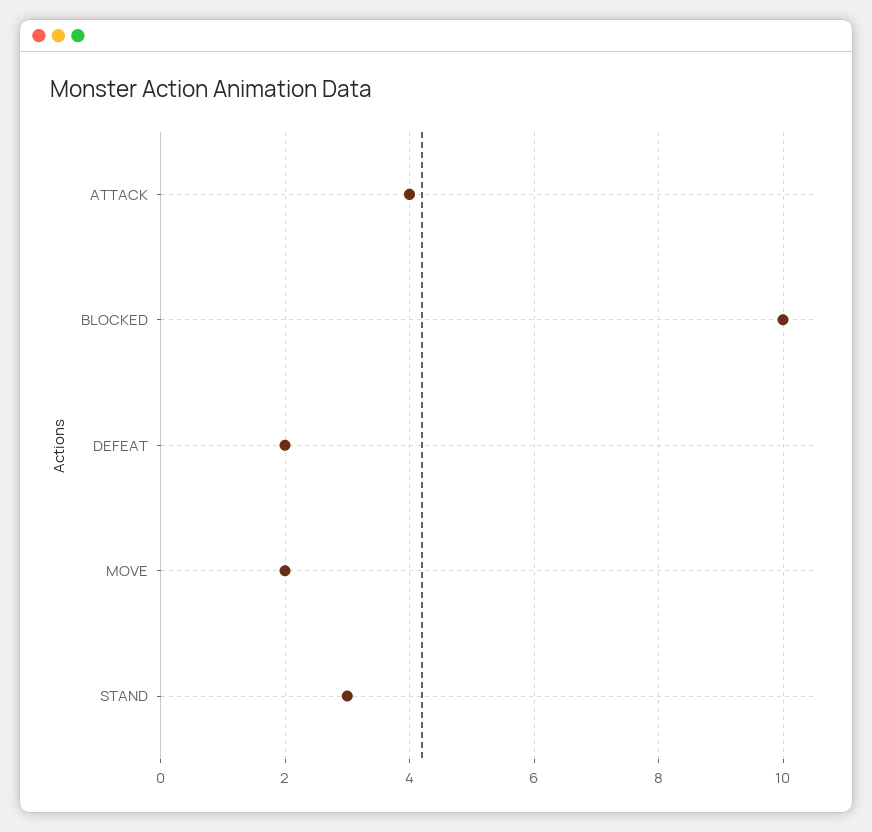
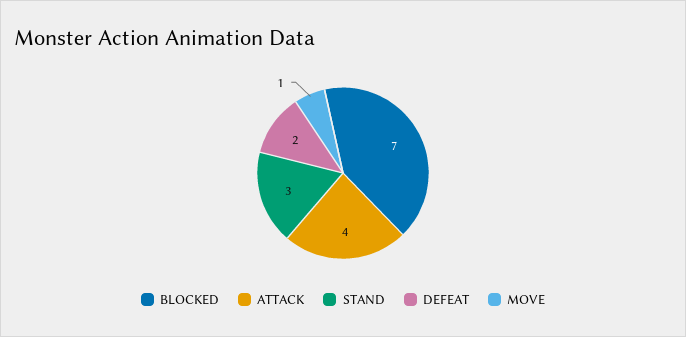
BLOCKED: 10 -> 7
MOVE: 2 -> 1

